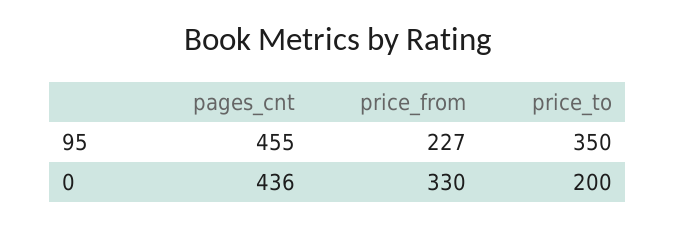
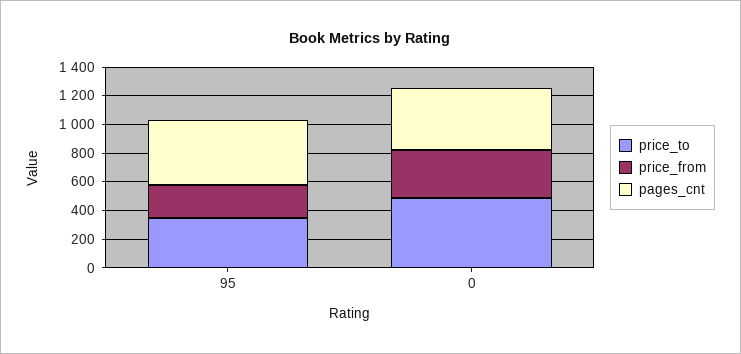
price_to, 0: 200 -> 500

